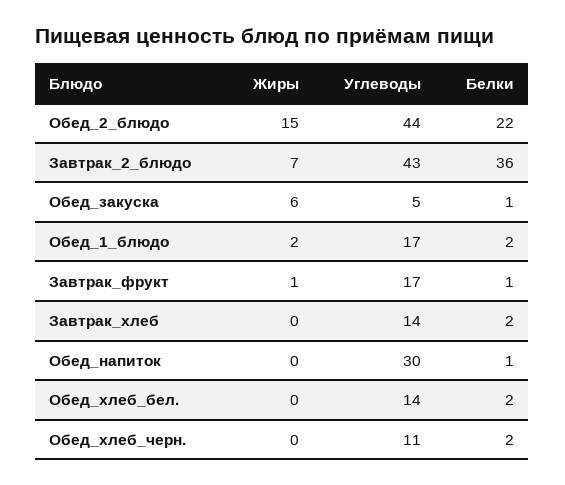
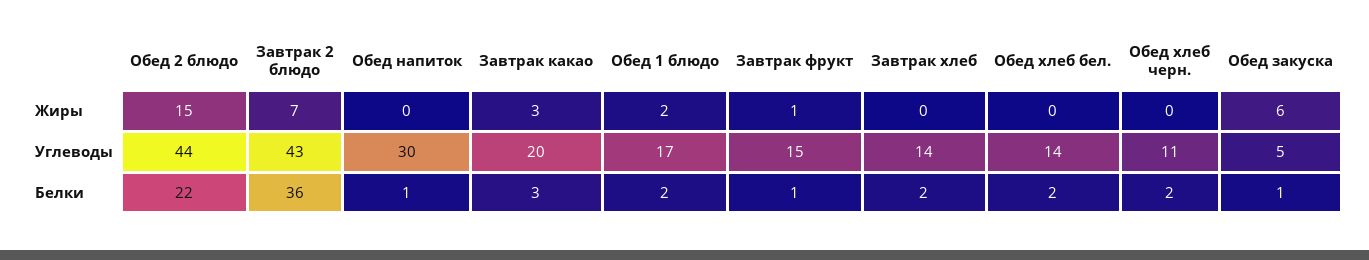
Углеводы, Завтрак_фрукт: 17 -> 15
Жиры, Завтрак какао: none -> 3
Углеводы, Завтрак какао: none -> 20
Белки, Завтрак какао: none -> 3

